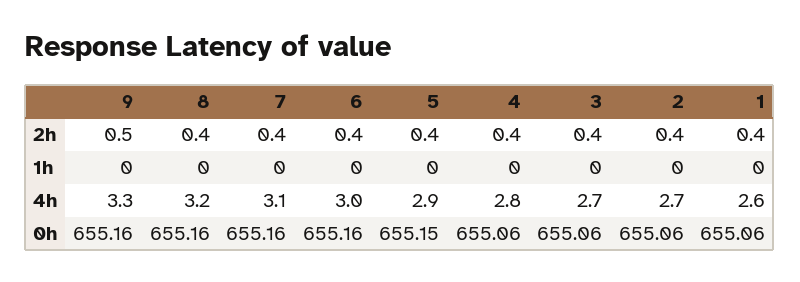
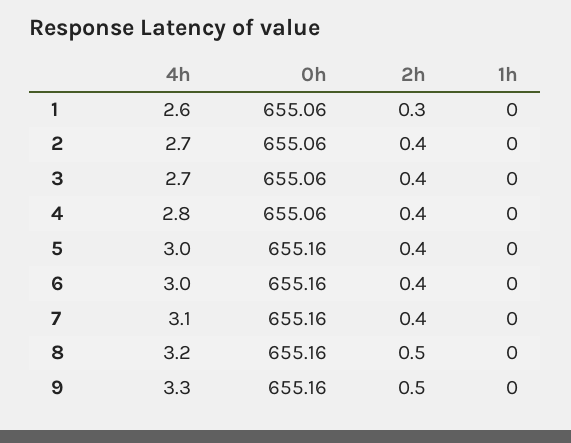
8, 2h: 0.4 -> 0.5
1, 2h: 0.4 -> 0.3
5, 4h: 2.9 -> 3
5, 0h: 655.15 -> 655.16

